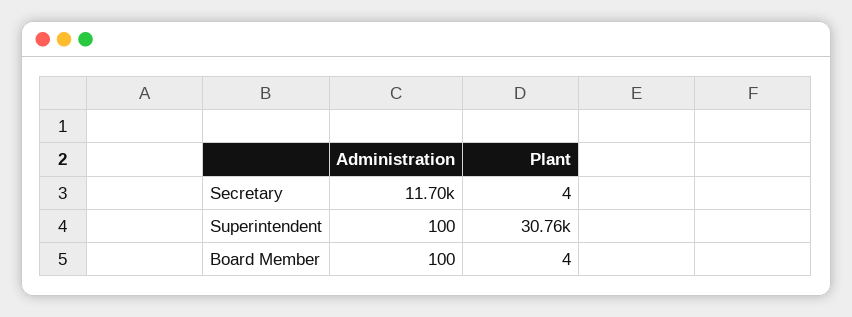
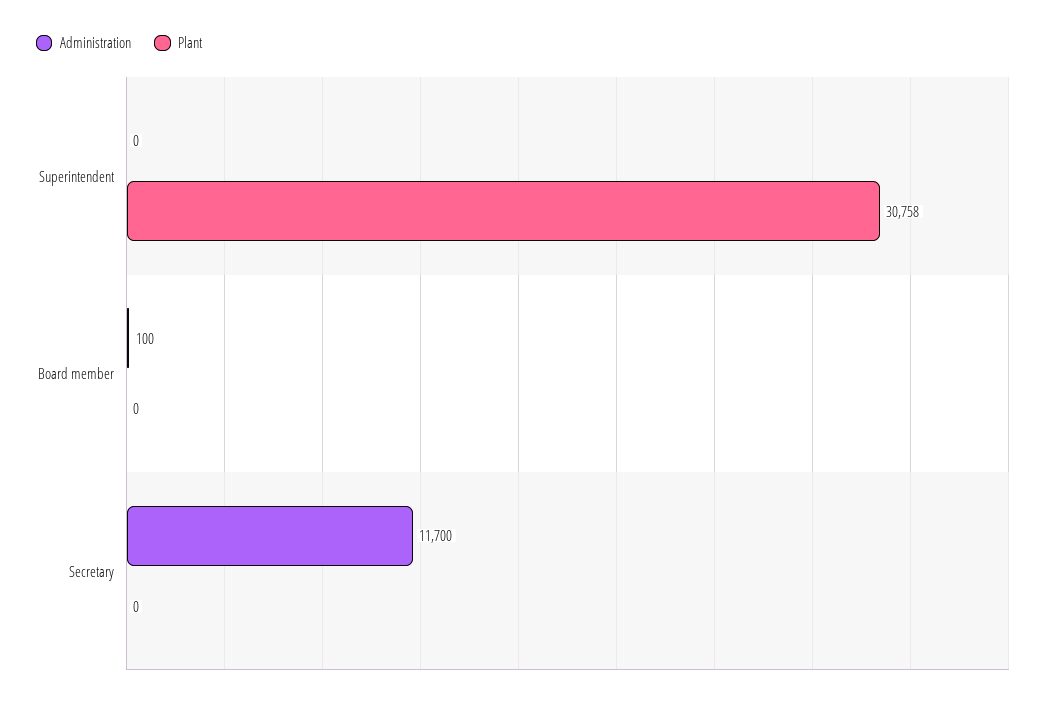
Plant, Secretary: 4 -> 0
Administration, Superintendent: 100 -> 0
Plant, Board Member: 4 -> 0

